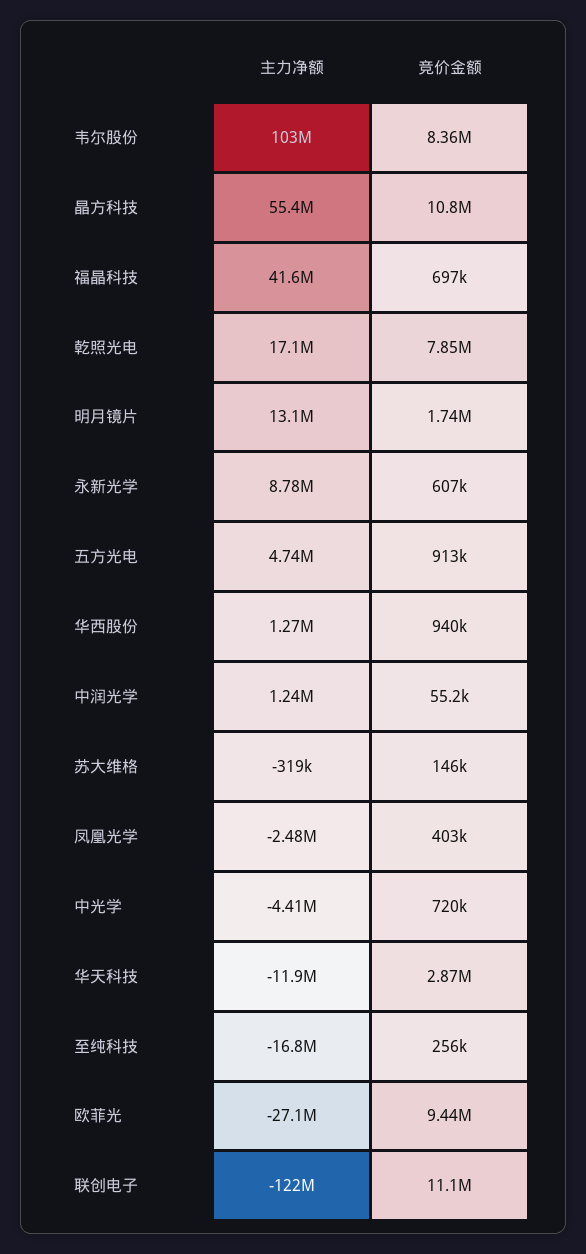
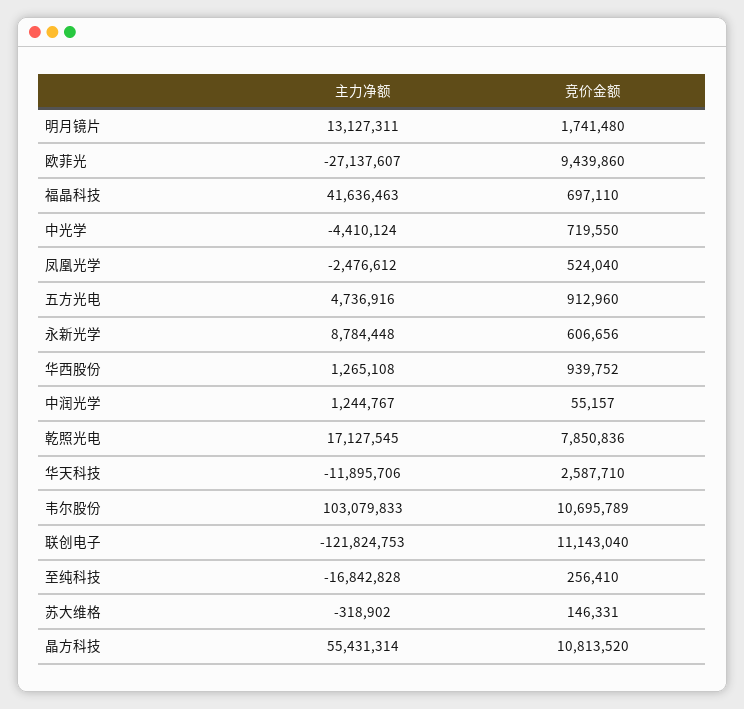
竞价金额, 韦尔股份: 8360000 -> 10695789
竞价金额, 凤凰光学: 403000 -> 524040
竞价金额, 华天科技: 2870000 -> 2587710

